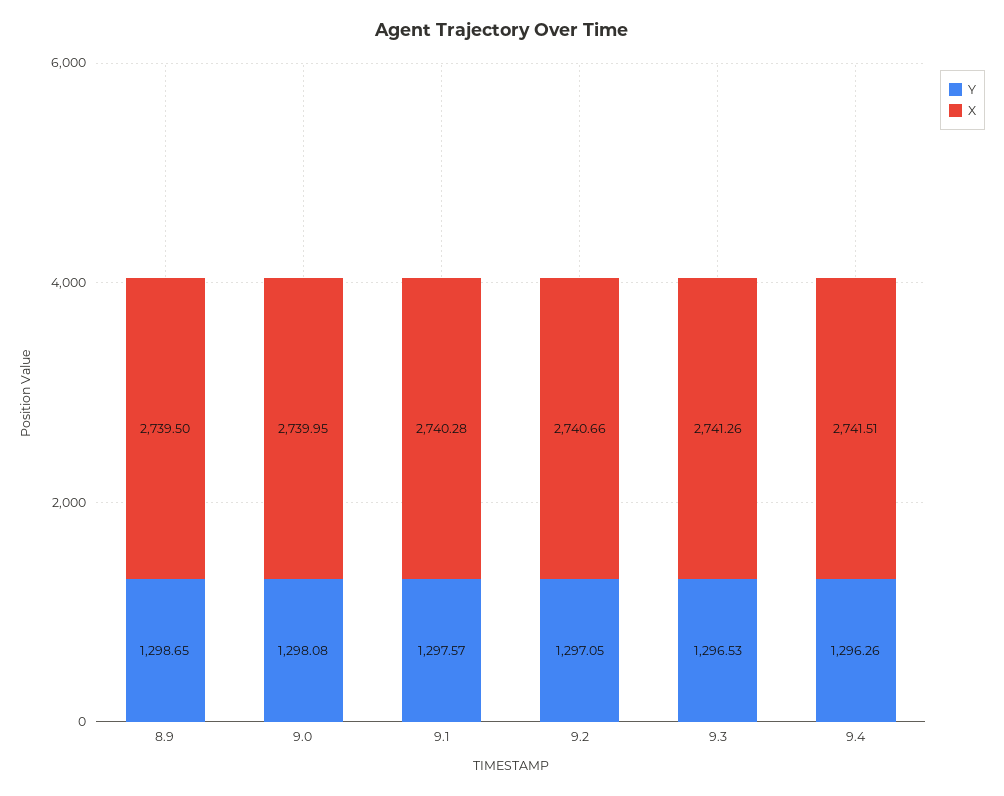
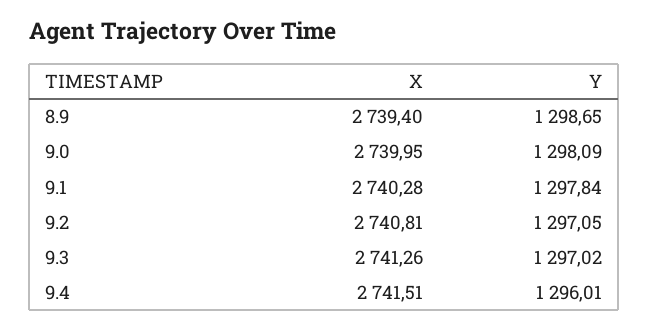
X, 8.9: 2739.5 -> 2739.4
Y, 9.0: 1298.08 -> 1298.09
Y, 9.1: 1297.57 -> 1297.84
X, 9.2: 2740.66 -> 2740.81
Y, 9.3: 1296.53 -> 1297.02
Y, 9.4: 1296.26 -> 1296.01

